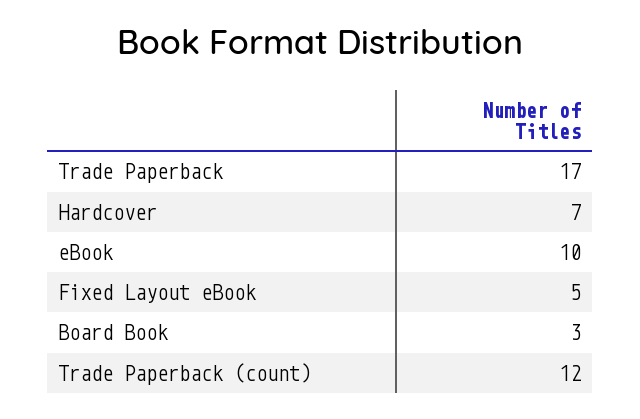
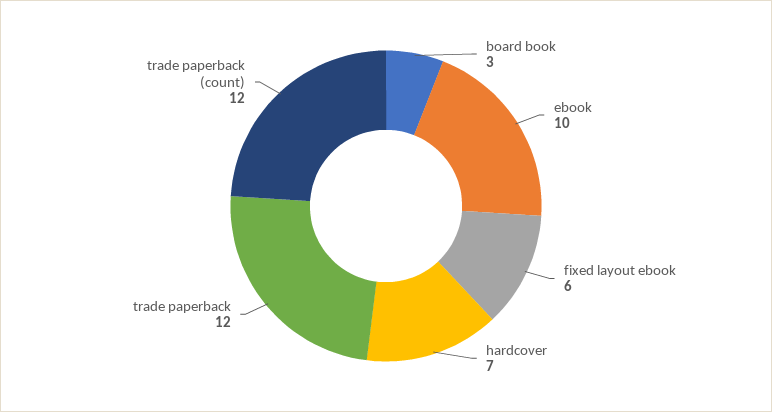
Trade Paperback: 17 -> 12
Fixed Layout eBook: 5 -> 6

